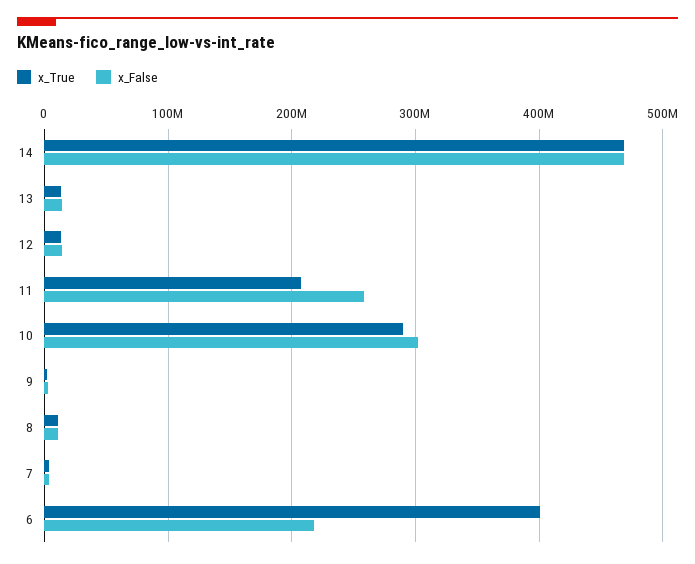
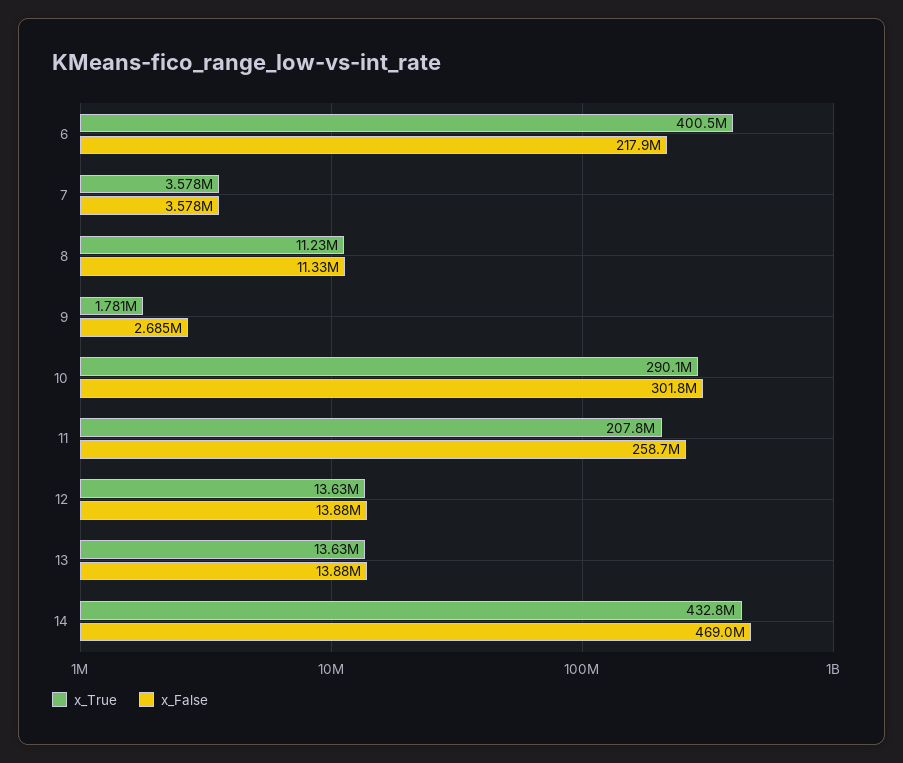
x_True, 14: 470000000 -> 432800000

